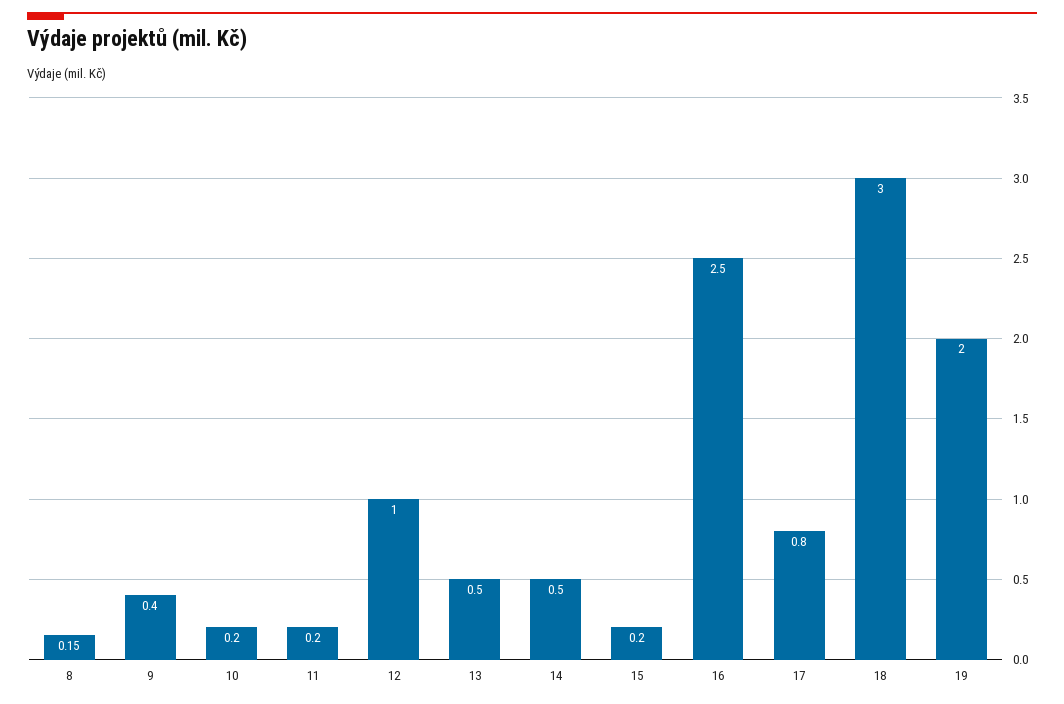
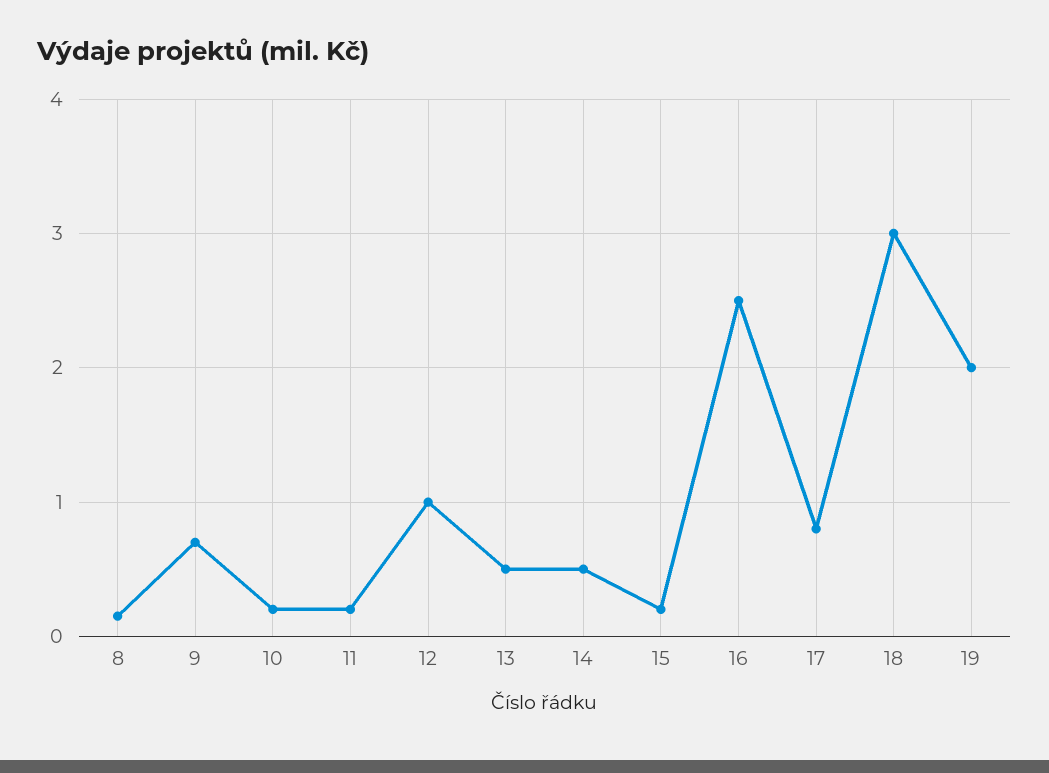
9: 0.4 -> 0.7

